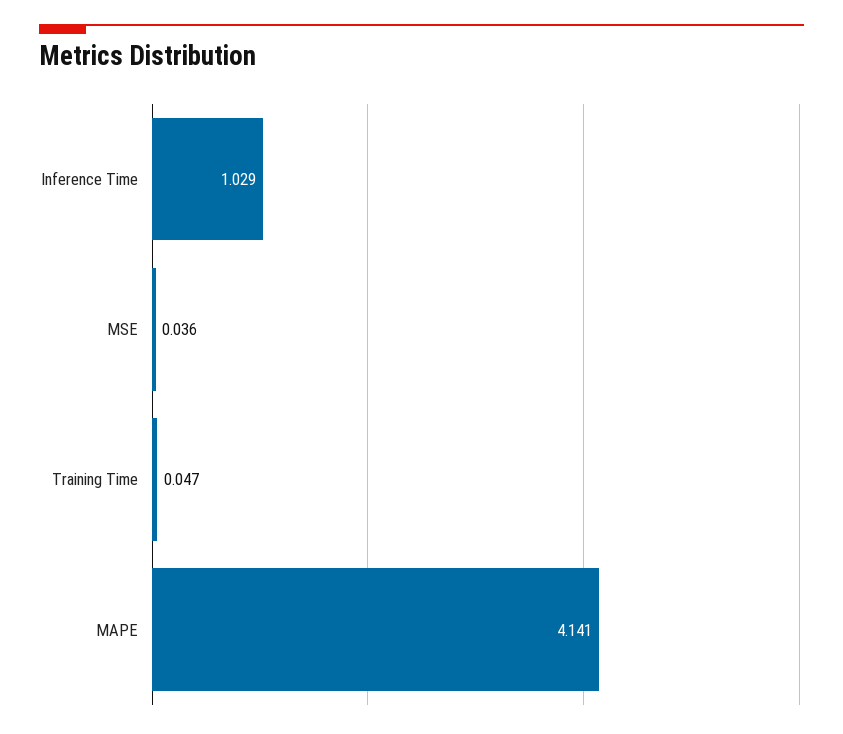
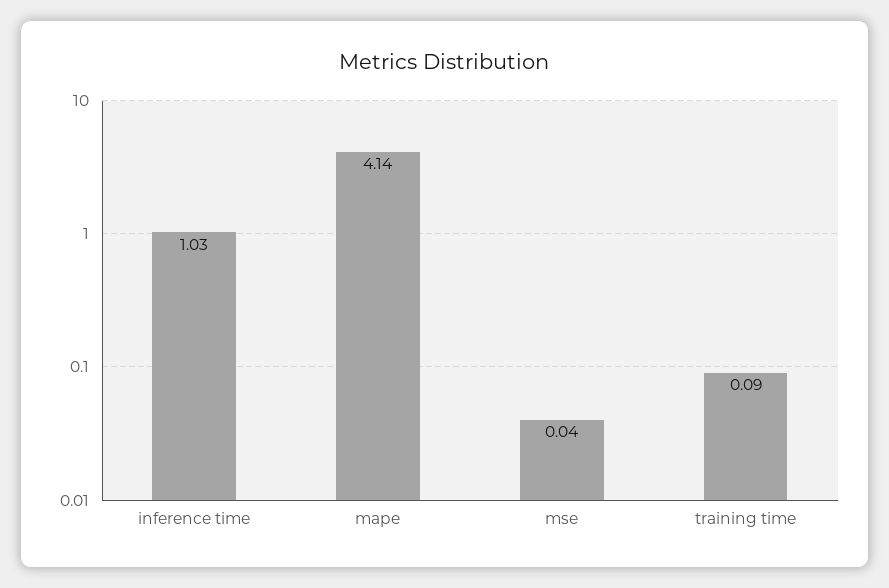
Training Time: 0.047 -> 0.09

